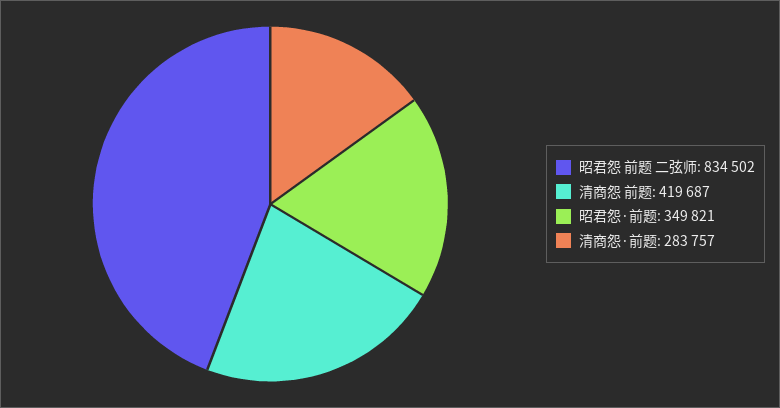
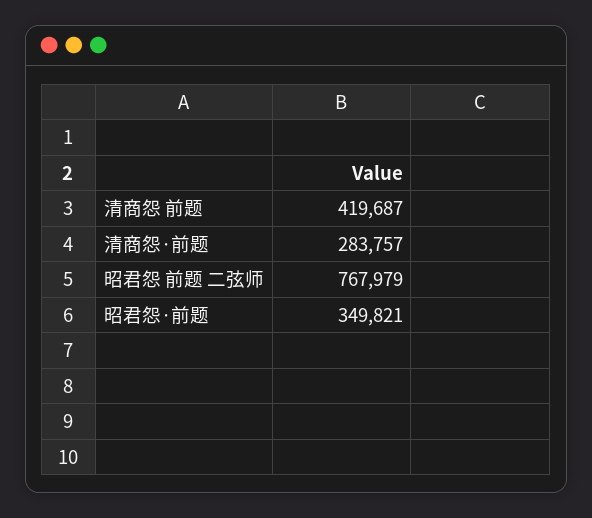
昭君怨 前题 二弦师: 834502 -> 767979

